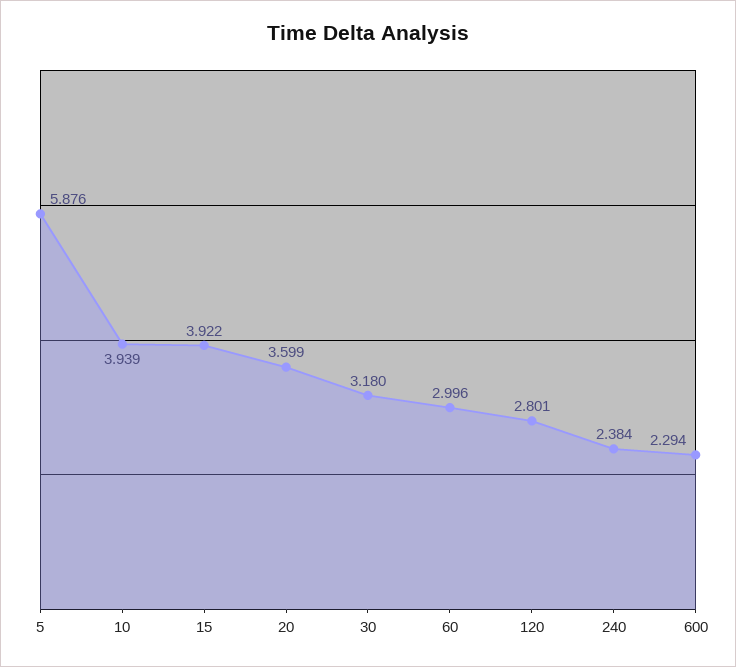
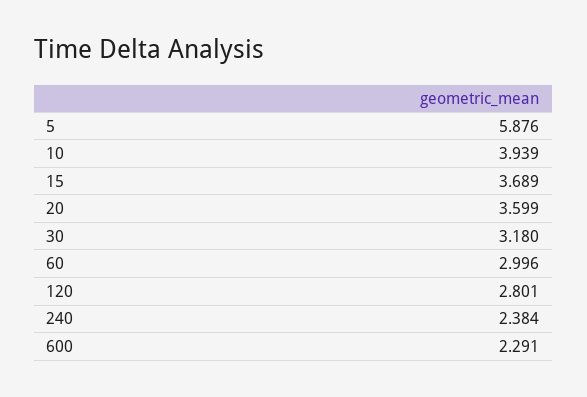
15: 3.922 -> 3.689
600: 2.294 -> 2.291

